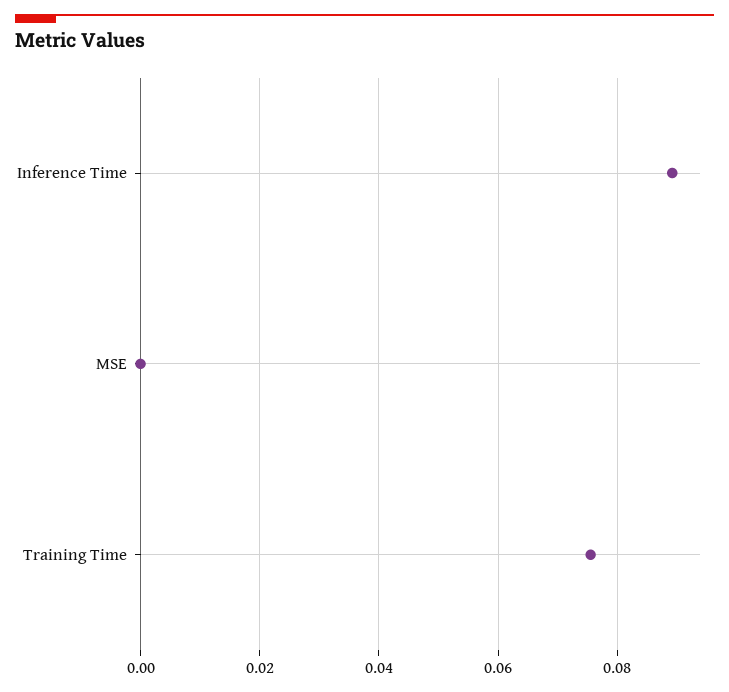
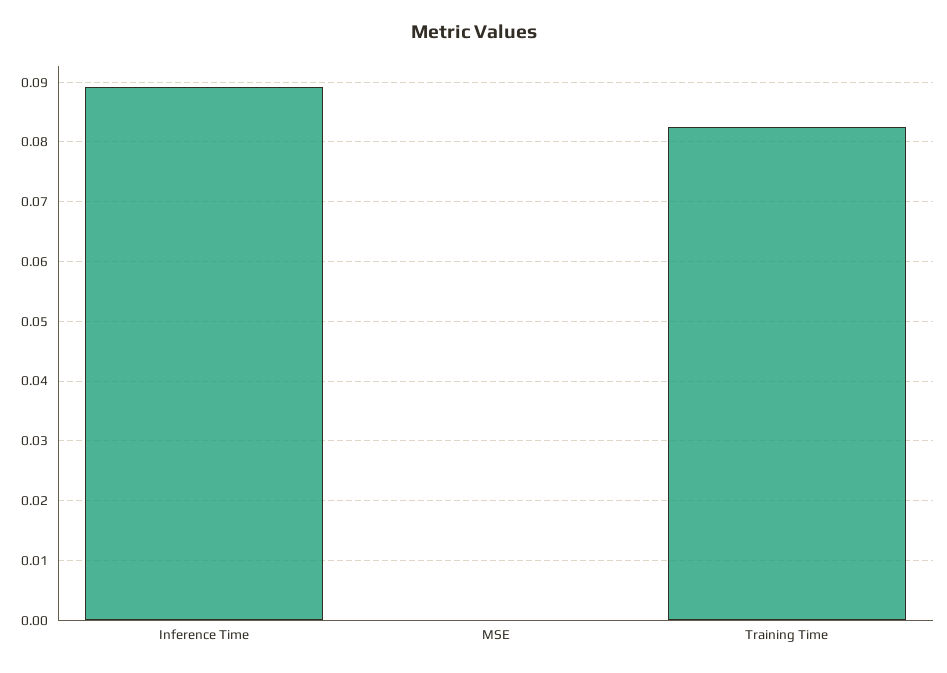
Training Time: 0.076 -> 0.082

